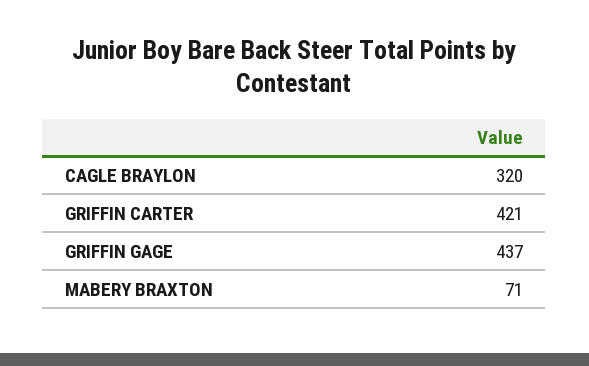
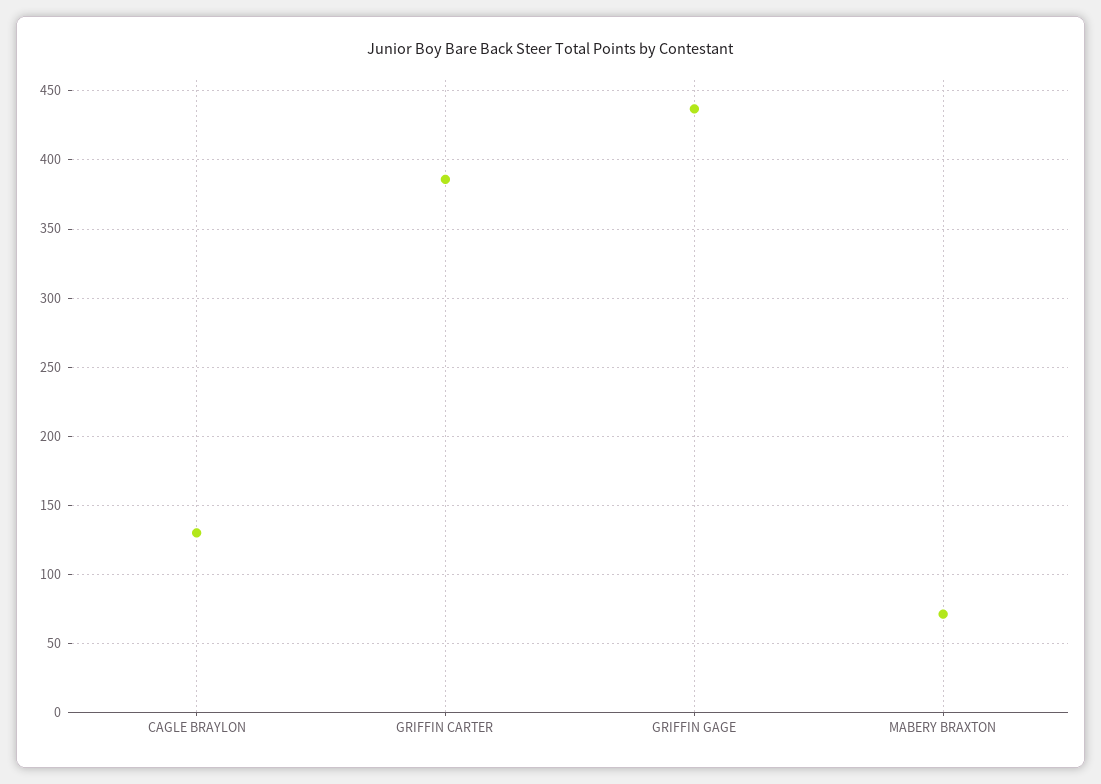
CAGLE BRAYLON: 320 -> 130
GRIFFIN CARTER: 421 -> 385

